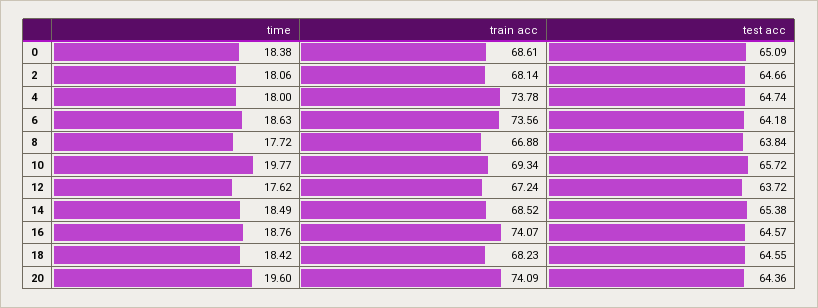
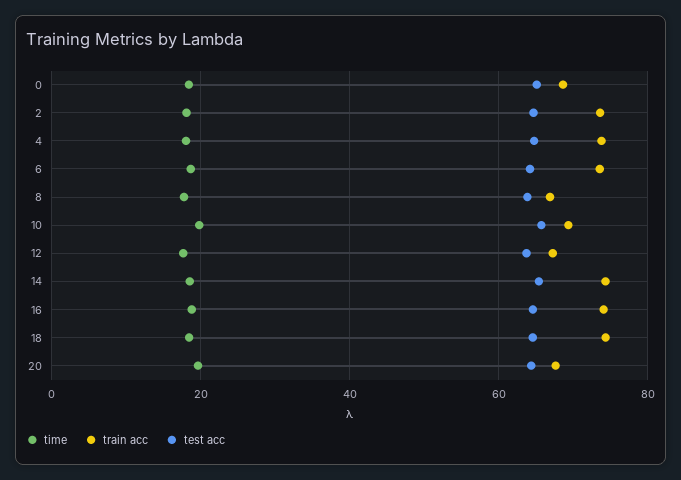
train acc, 2: 68.14 -> 74
train acc, 14: 68.52 -> 74
train acc, 18: 68.23 -> 74
train acc, 20: 74.09 -> 68

